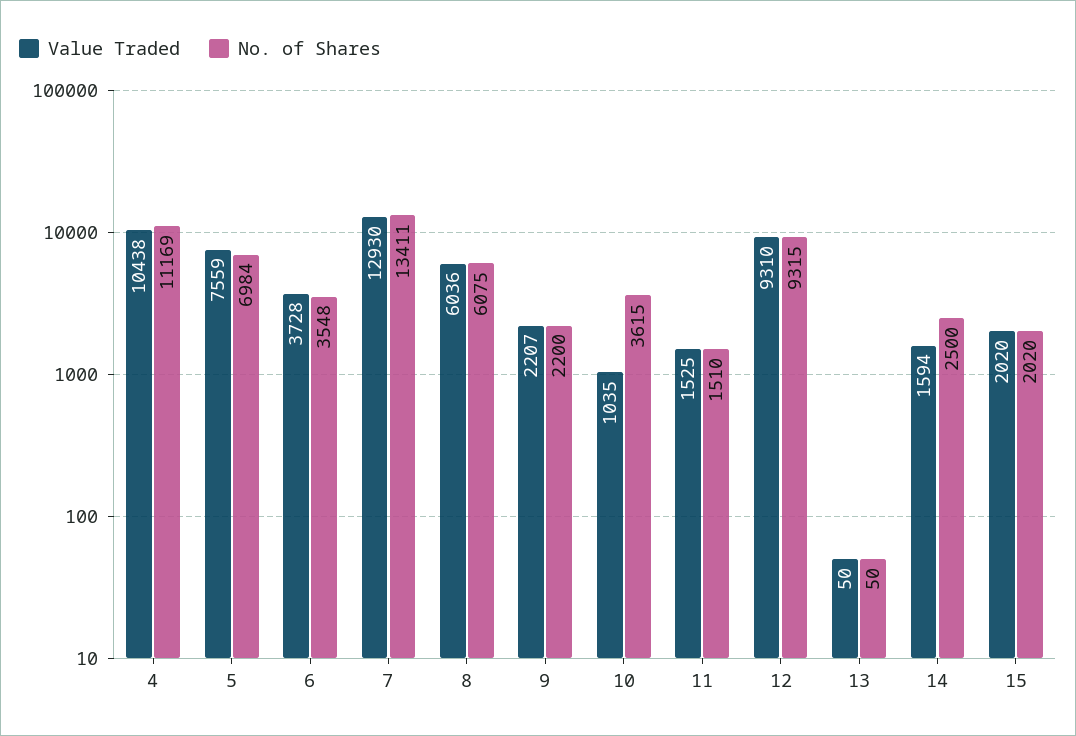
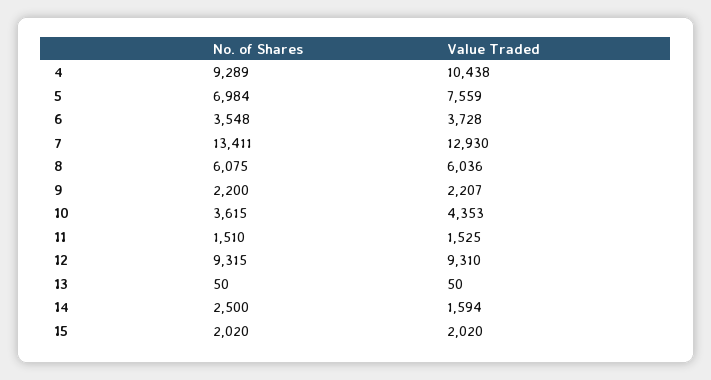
No. of Shares, 4: 11169 -> 9289
Value Traded, 10: 1035 -> 4353

